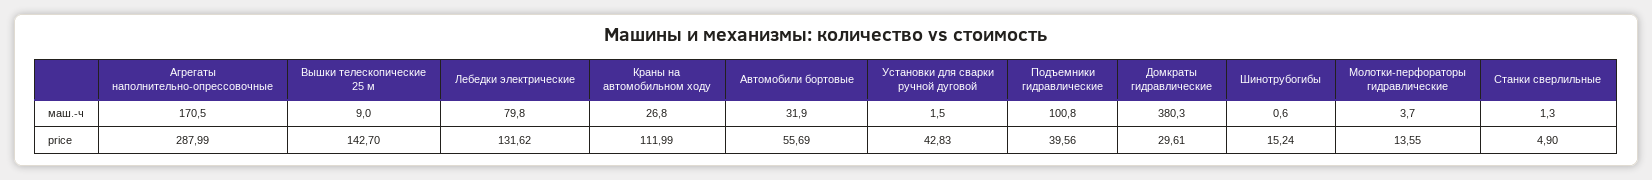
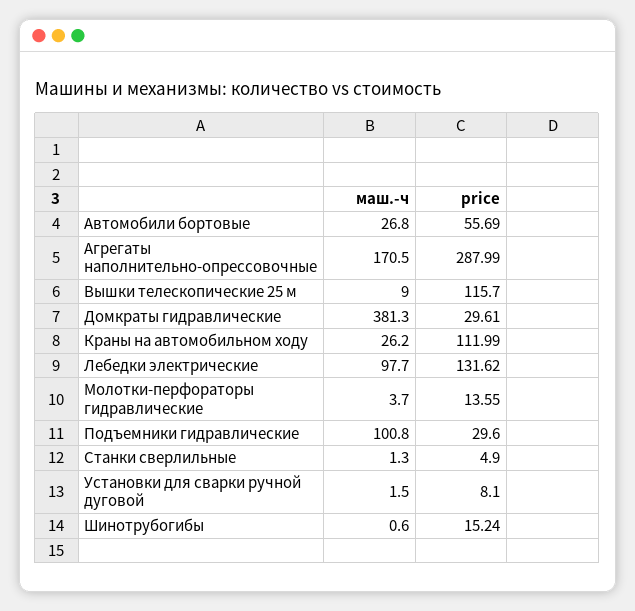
Лебедки электрические, маш.-ч: 79.8 -> 97.7
Краны на автомобильном ходу, маш.-ч: 26.8 -> 26.2
Автомобили бортовые, маш.-ч: 31.9 -> 26.8
Домкраты гидравлические, маш.-ч: 380.3 -> 381.3
Вышки телескопические 25 м, price: 142.7 -> 115.7
Установки для сварки ручной дуговой, price: 42.83 -> 8.1
Подъемники гидравлические, price: 39.56 -> 29.6

